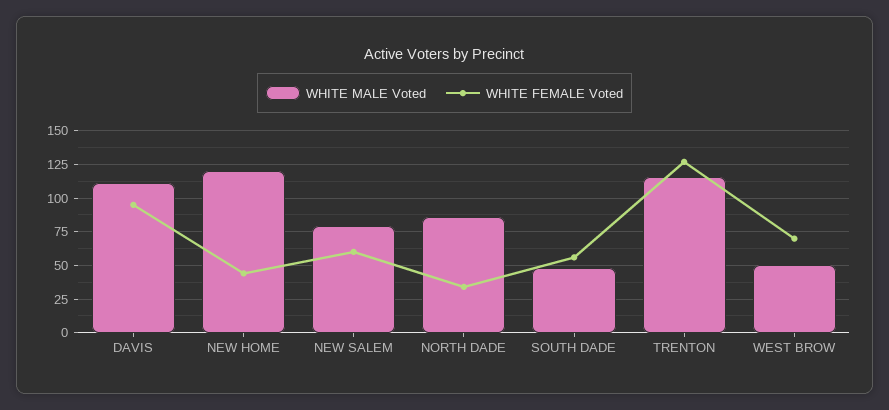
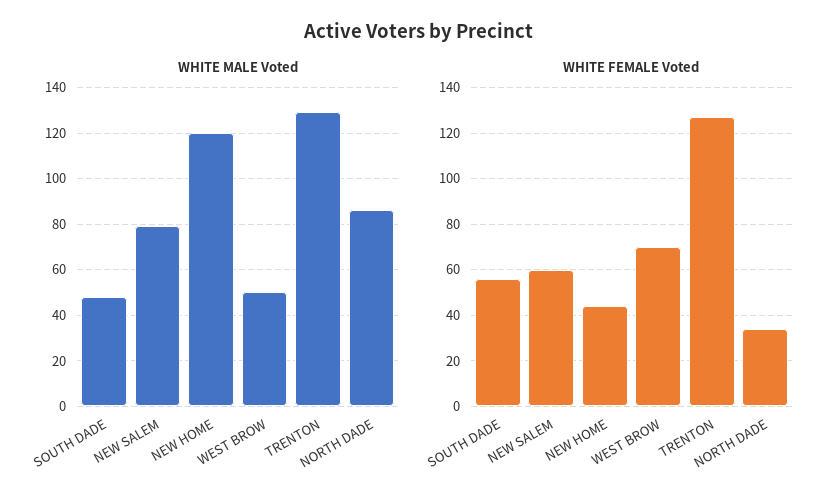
WHITE MALE Voted, DAVIS: 110 -> none
WHITE FEMALE Voted, DAVIS: 95 -> none
WHITE MALE Voted, TRENTON: 115 -> 130

